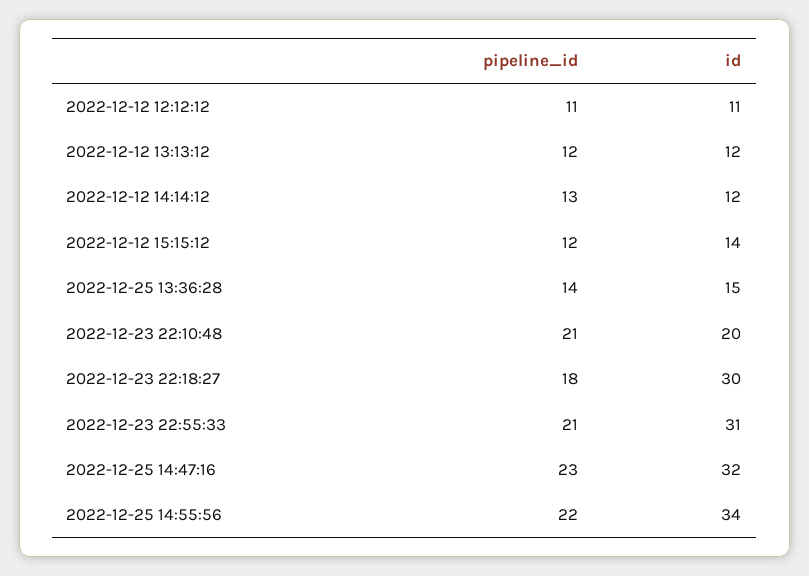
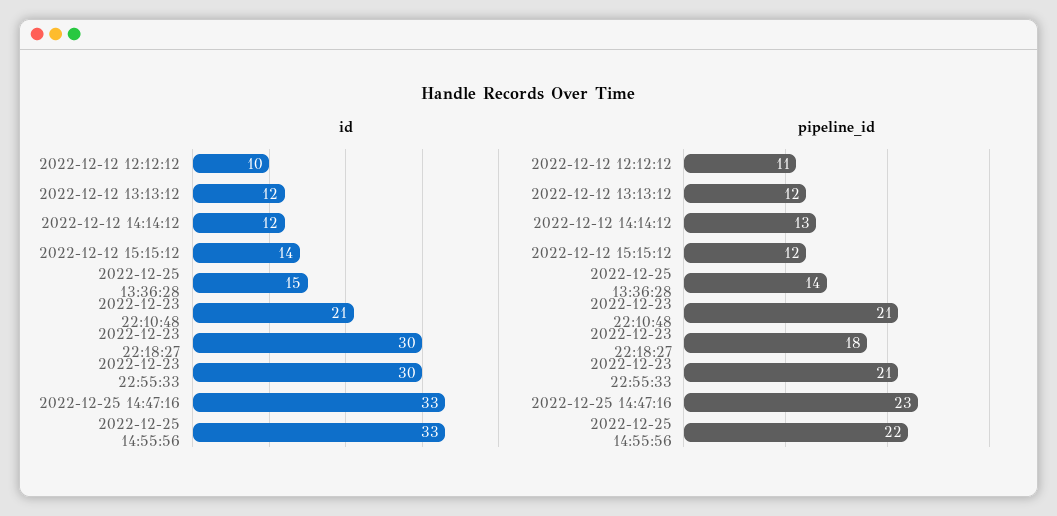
id, 2022-12-12 12:12:12: 11 -> 10
id, 2022-12-23 22:10:48: 20 -> 21
id, 2022-12-23 22:55:33: 31 -> 30
id, 2022-12-25 14:47:16: 32 -> 33
id, 2022-12-25 14:55:56: 34 -> 33

